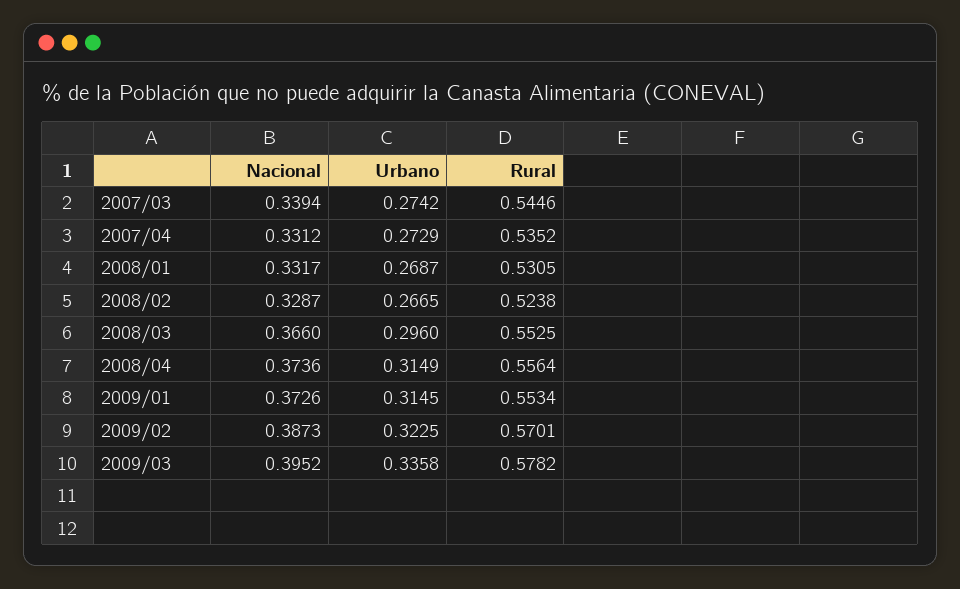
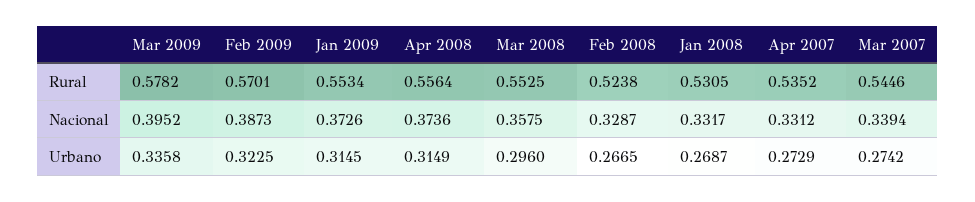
Nacional, 2008/03: 0.366 -> 0.3575

